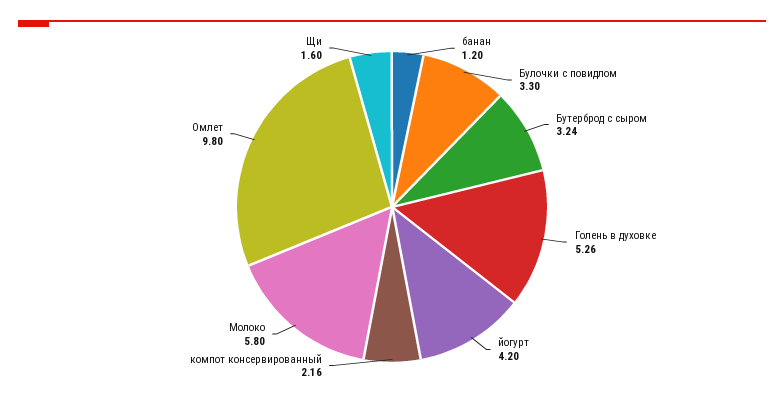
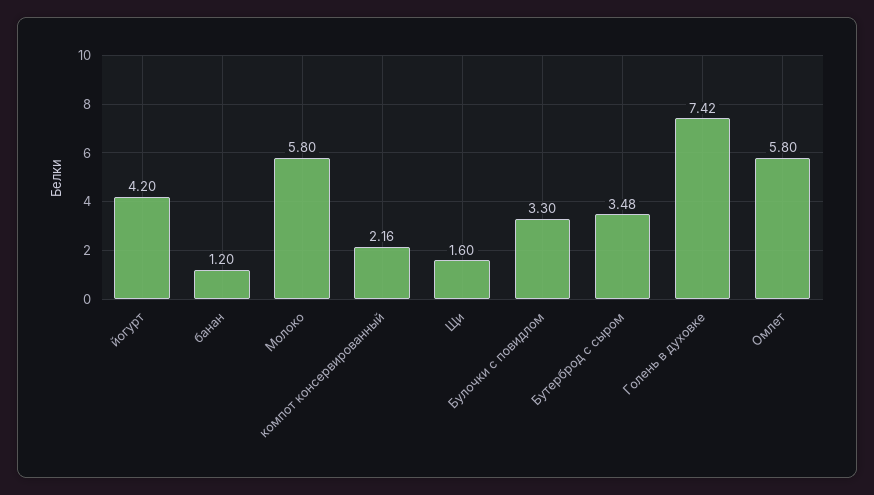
Бутерброд с сыром: 3.24 -> 3.48
Голень в духовке: 5.26 -> 7.42
Омлет: 9.8 -> 5.8

